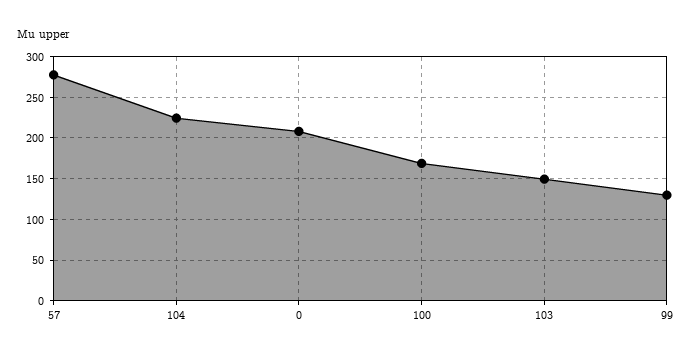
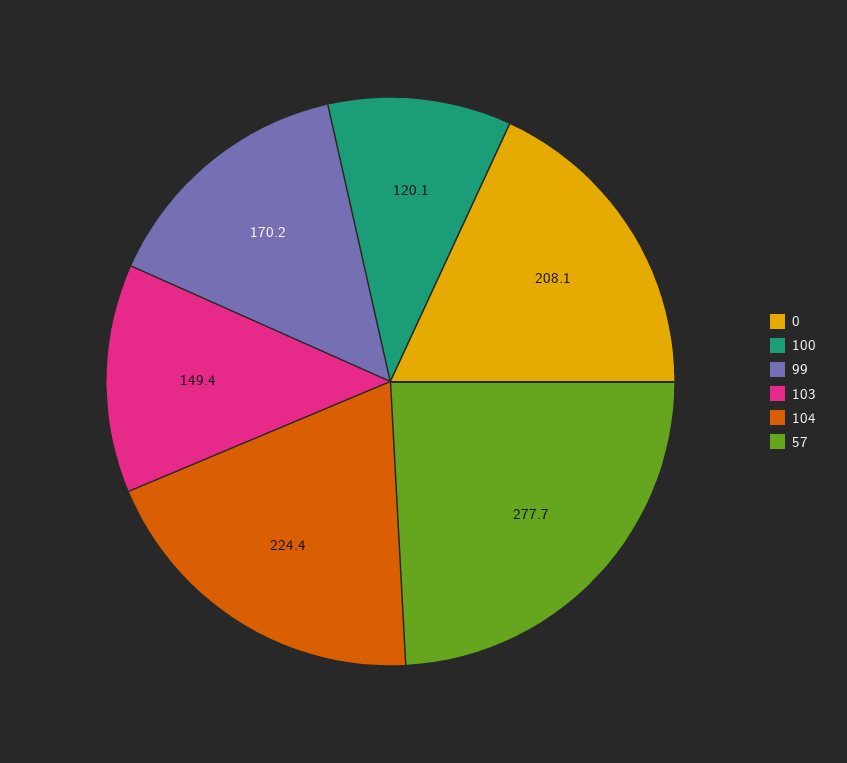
100: 170 -> 120.1
99: 130 -> 170.2

